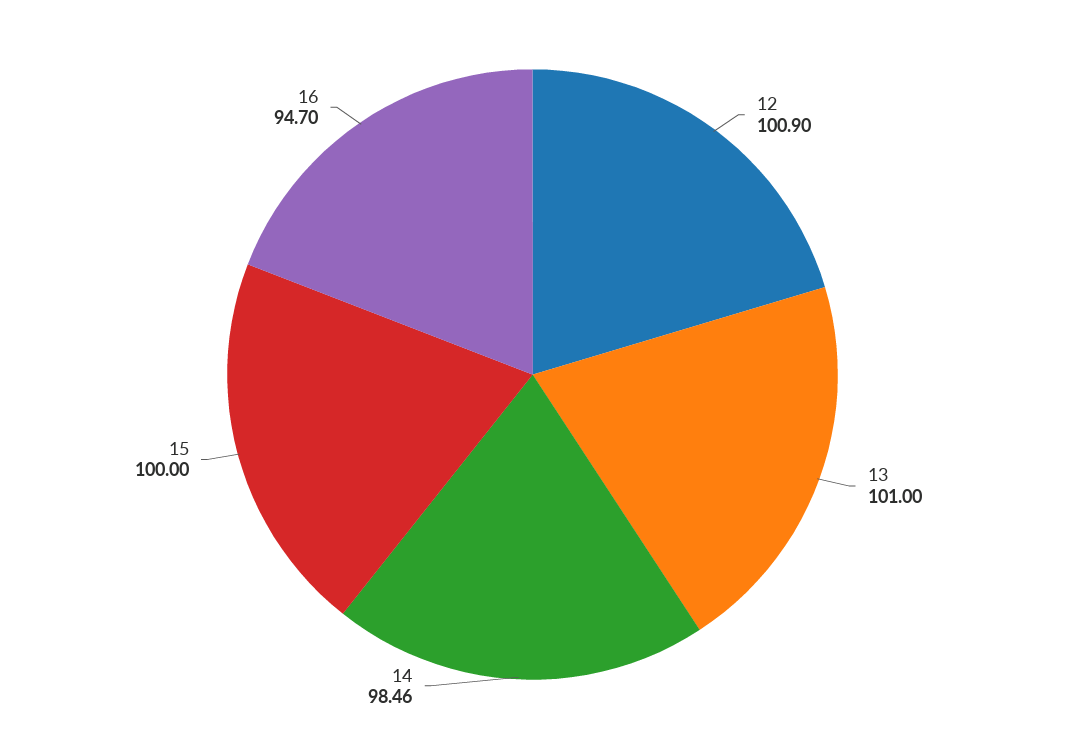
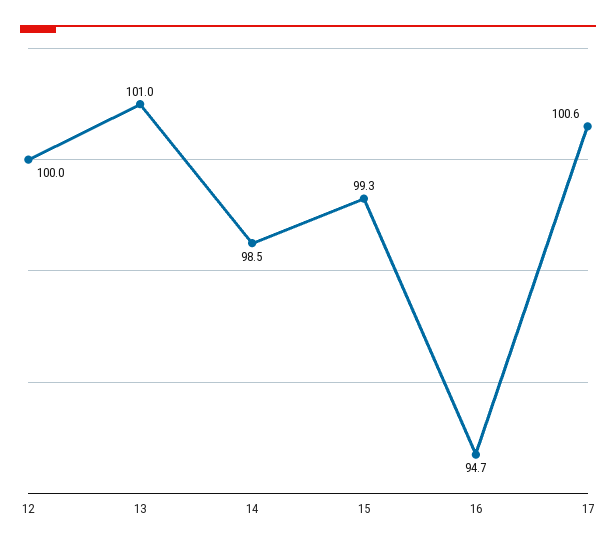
12: 100.9 -> 100
15: 100 -> 99.3
17: none -> 100.6

